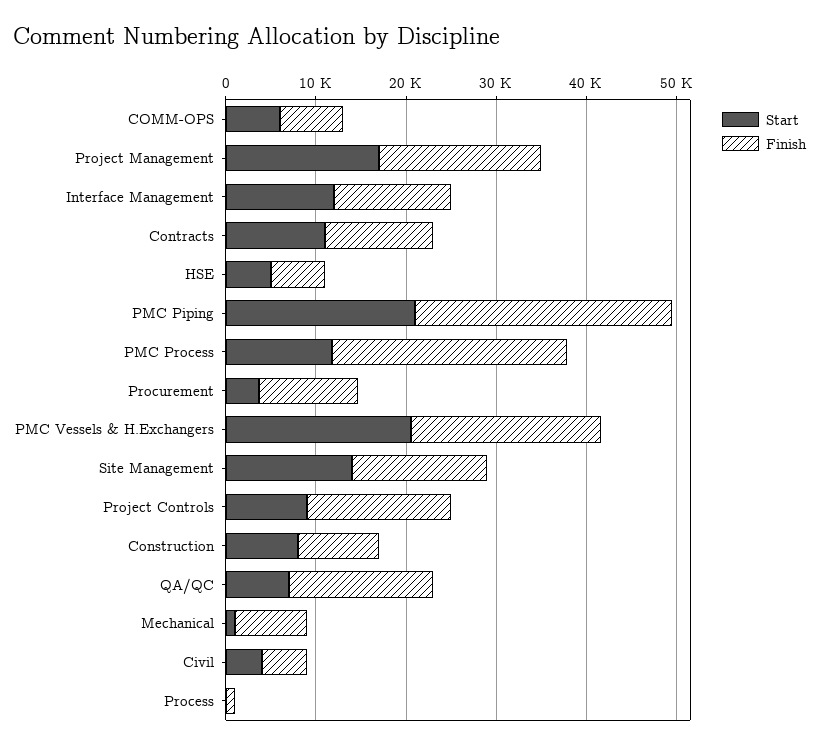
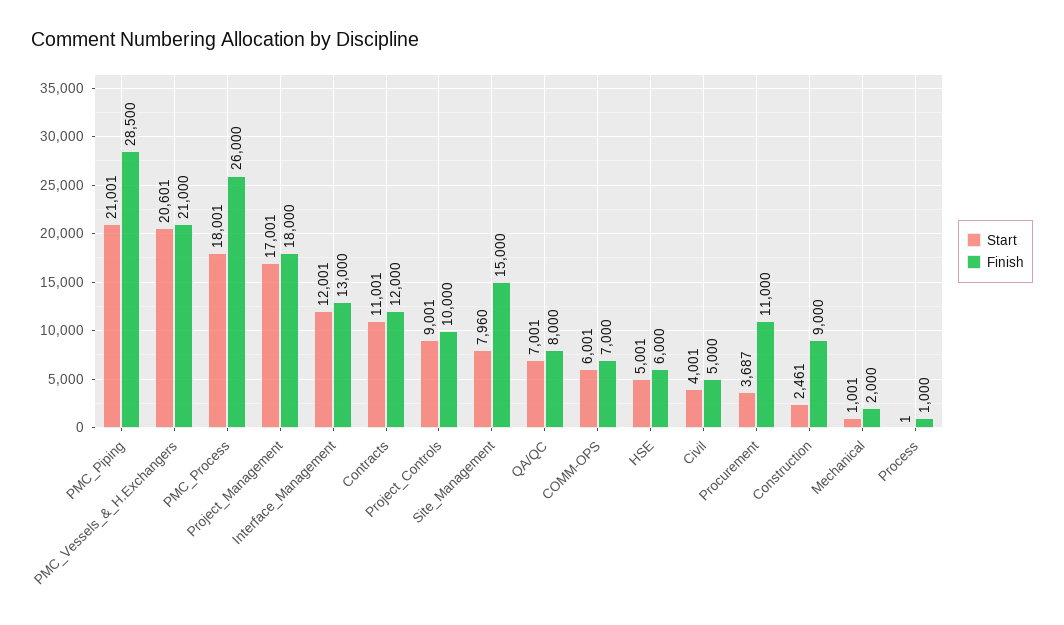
Start, PMC Process: 12000 -> 18001
Start, Site Management: 14000 -> 7960
Finish, Project Controls: 16000 -> 10000
Start, Construction: 8000 -> 2461
Finish, QA/QC: 16000 -> 8000
Finish, Mechanical: 8000 -> 2000

